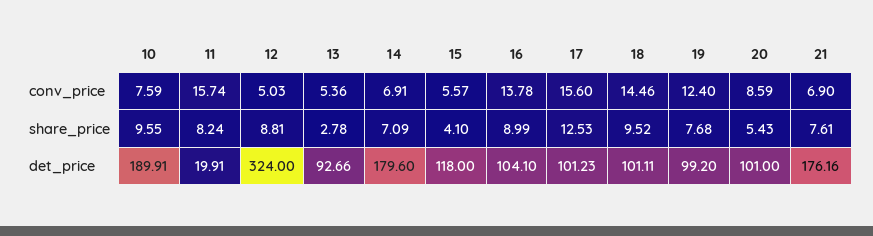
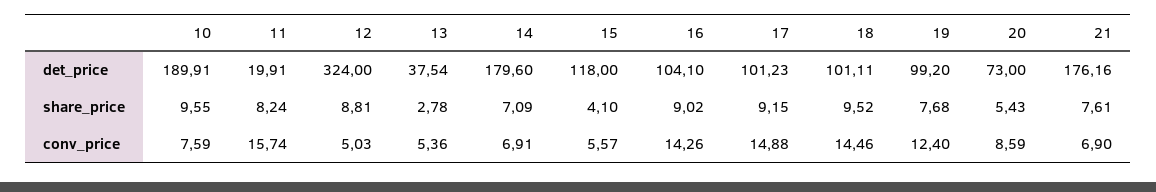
16, conv_price: 13.78 -> 14.26
17, conv_price: 15.6 -> 14.88
16, share_price: 8.99 -> 9.02
17, share_price: 12.53 -> 9.15
13, det_price: 92.66 -> 37.54
20, det_price: 101 -> 73

